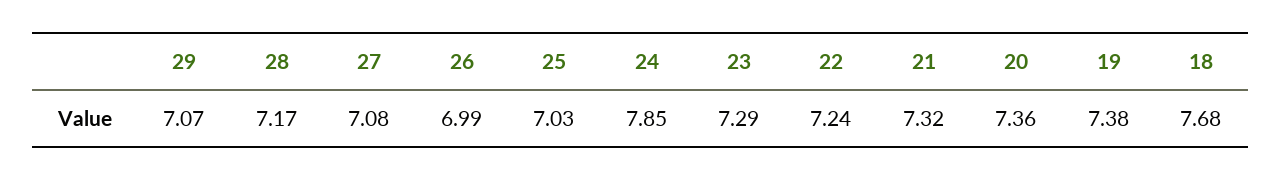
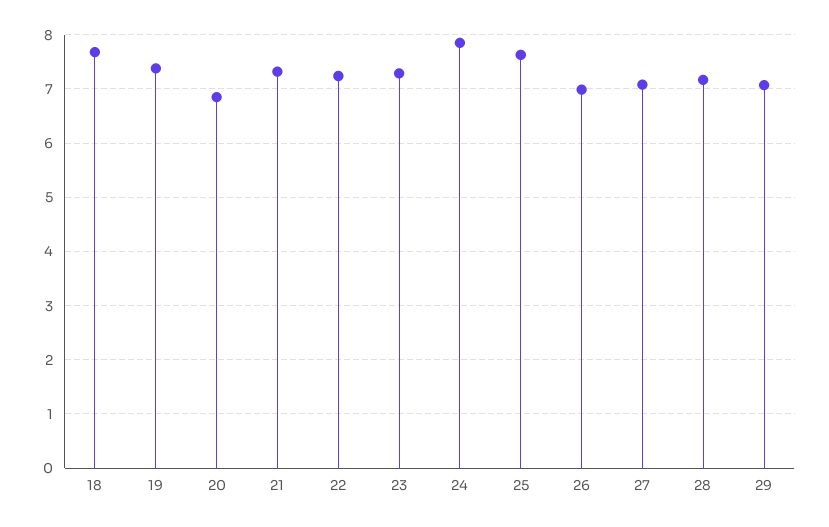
25: 7.03 -> 7.6
20: 7.36 -> 6.8

